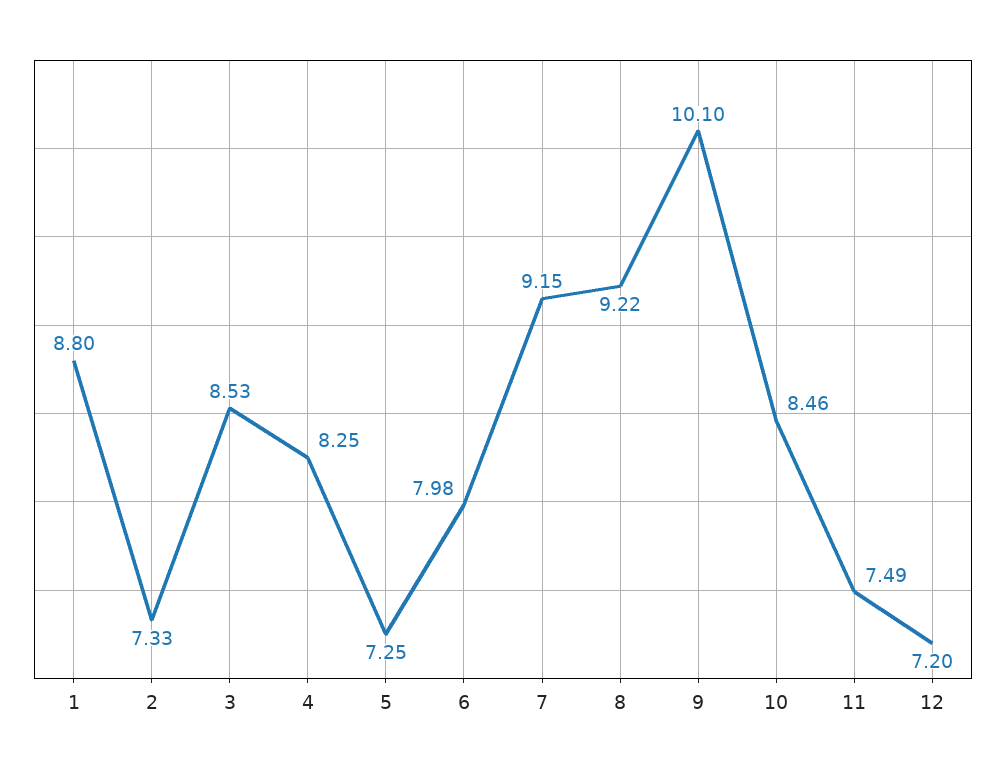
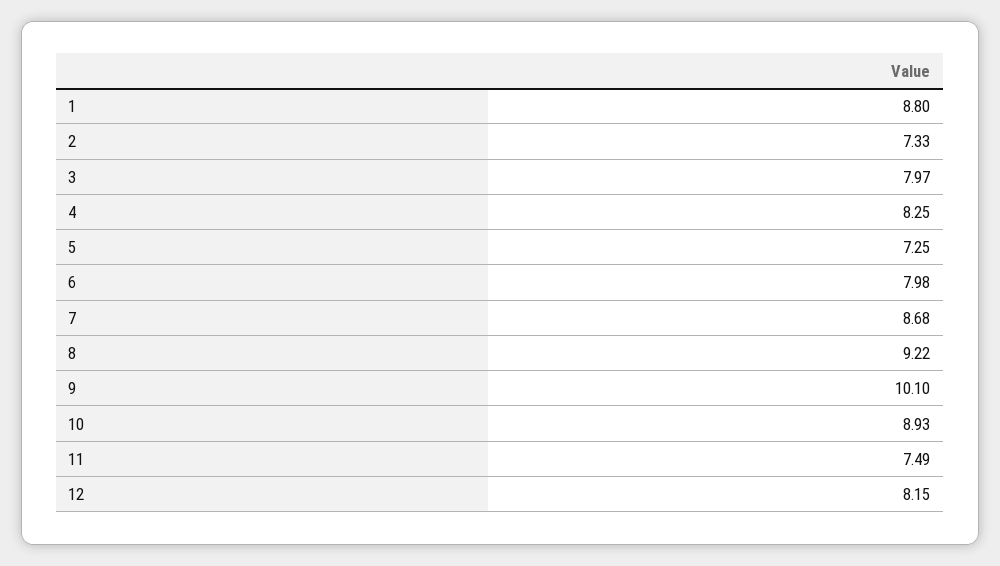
3: 8.53 -> 7.97
7: 9.15 -> 8.68
10: 8.46 -> 8.93
12: 7.2 -> 8.15

